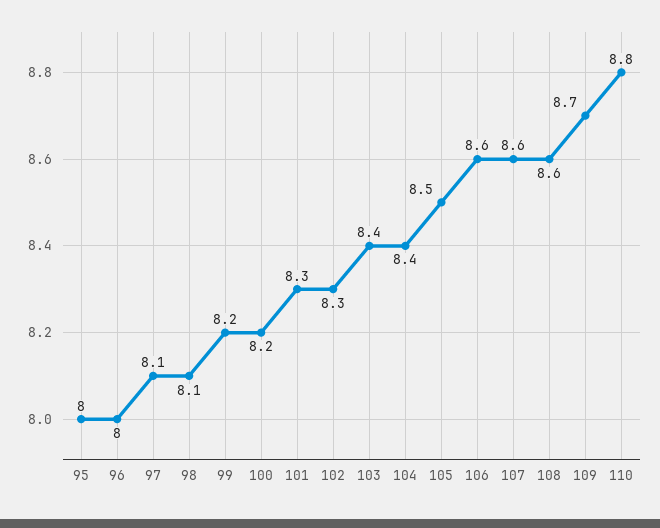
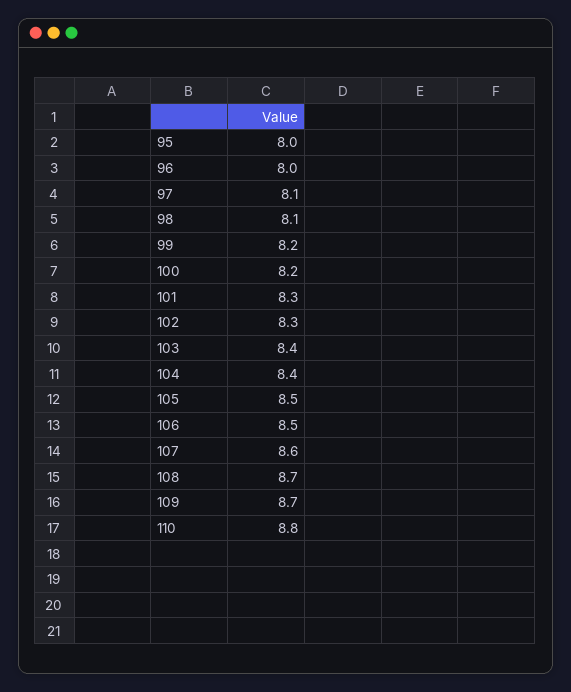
106: 8.6 -> 8.5
108: 8.6 -> 8.7

